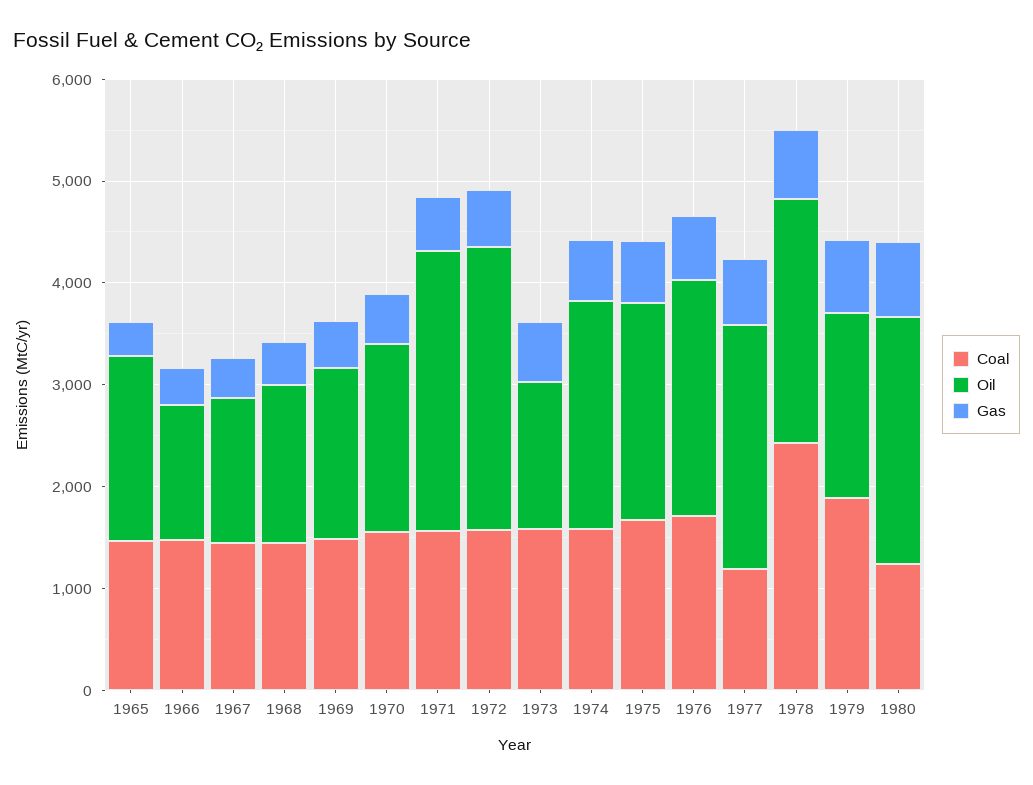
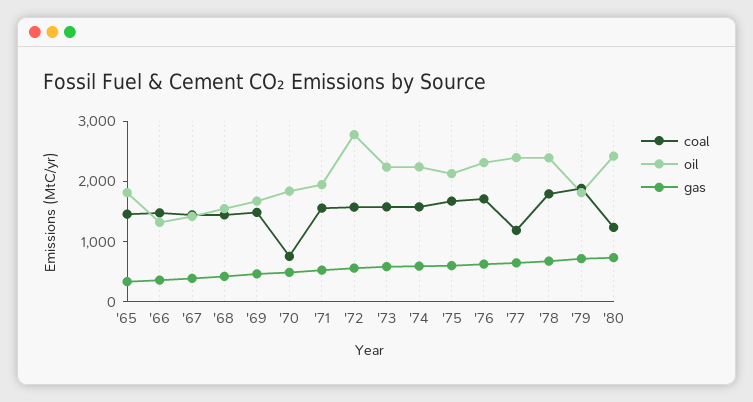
Coal, 1970: 1600 -> 800
Oil, 1971: 2800 -> 2000
Oil, 1973: 1400 -> 2200
Coal, 1978: 2400 -> 1800

